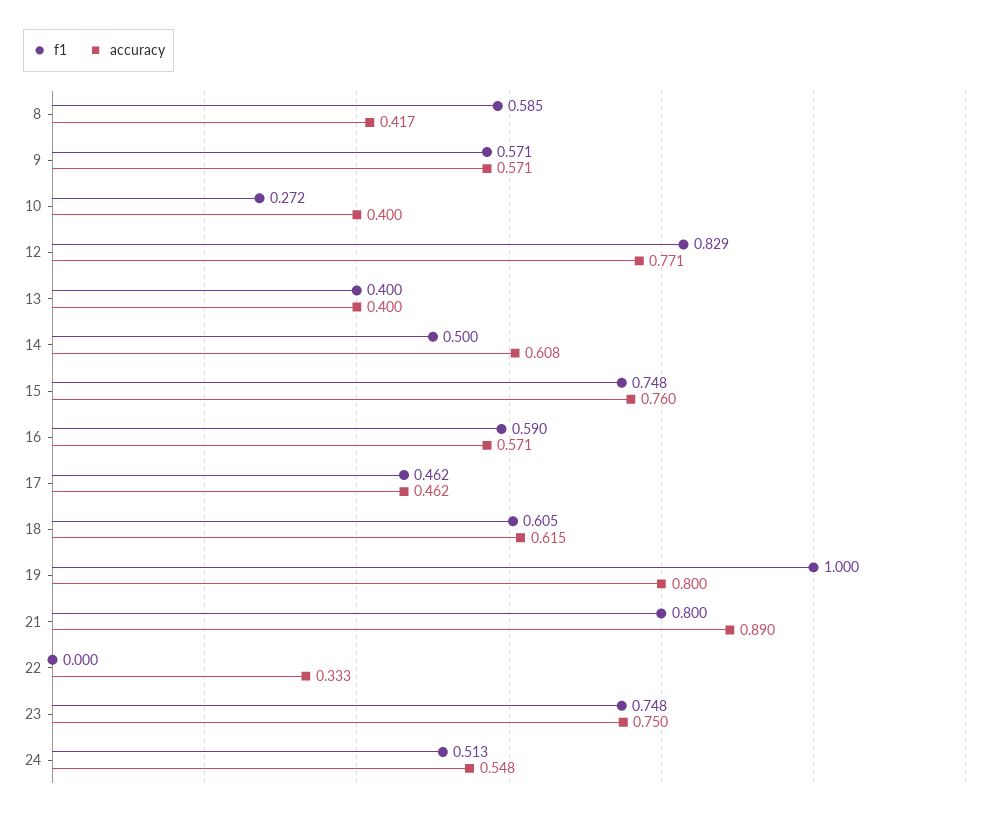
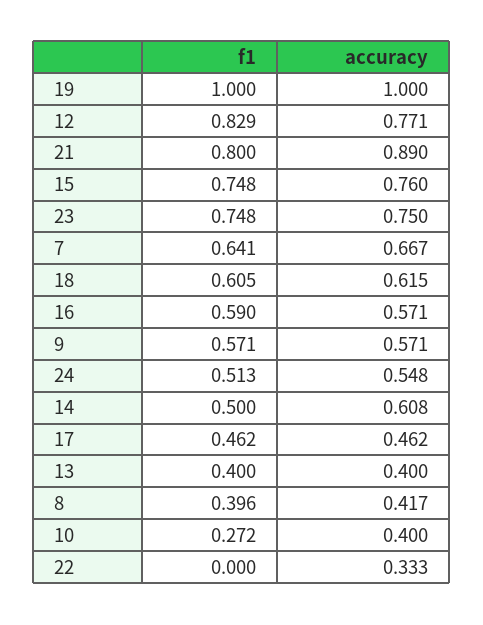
f1, 8: 0.585 -> 0.396
accuracy, 19: 0.8 -> 1
f1, 7: none -> 0.641
accuracy, 7: none -> 0.667

